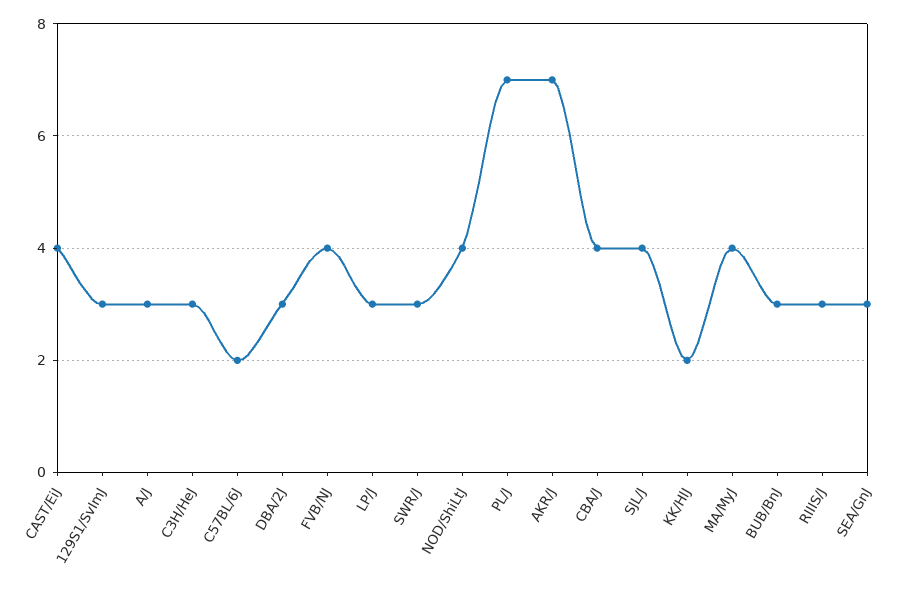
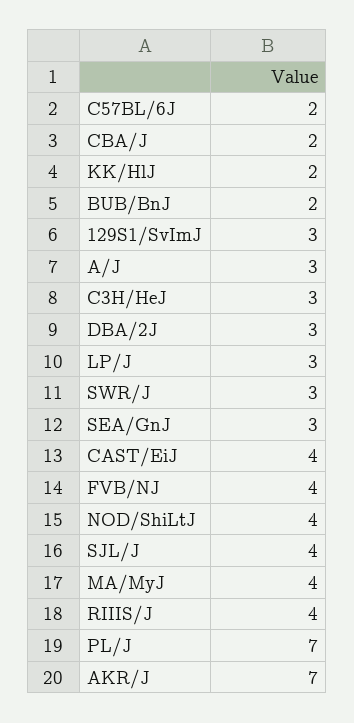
CBA/J: 4 -> 2
BUB/BnJ: 3 -> 2
RIIIS/J: 3 -> 4

